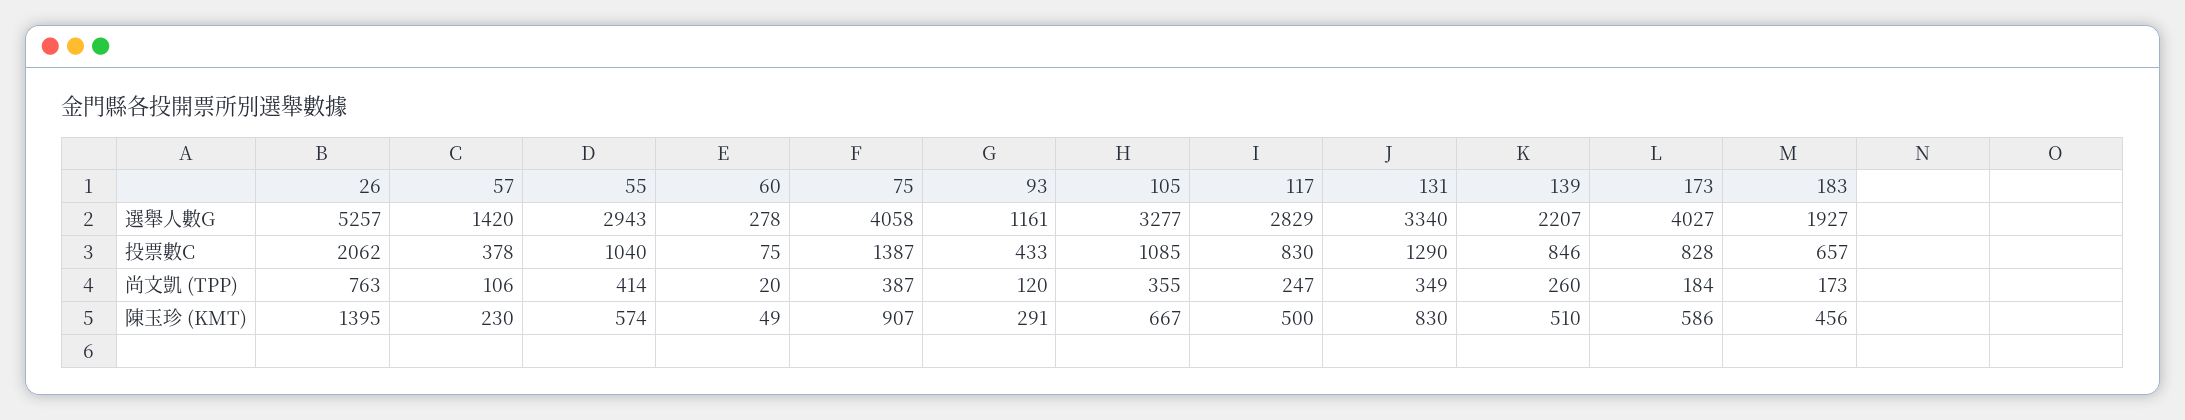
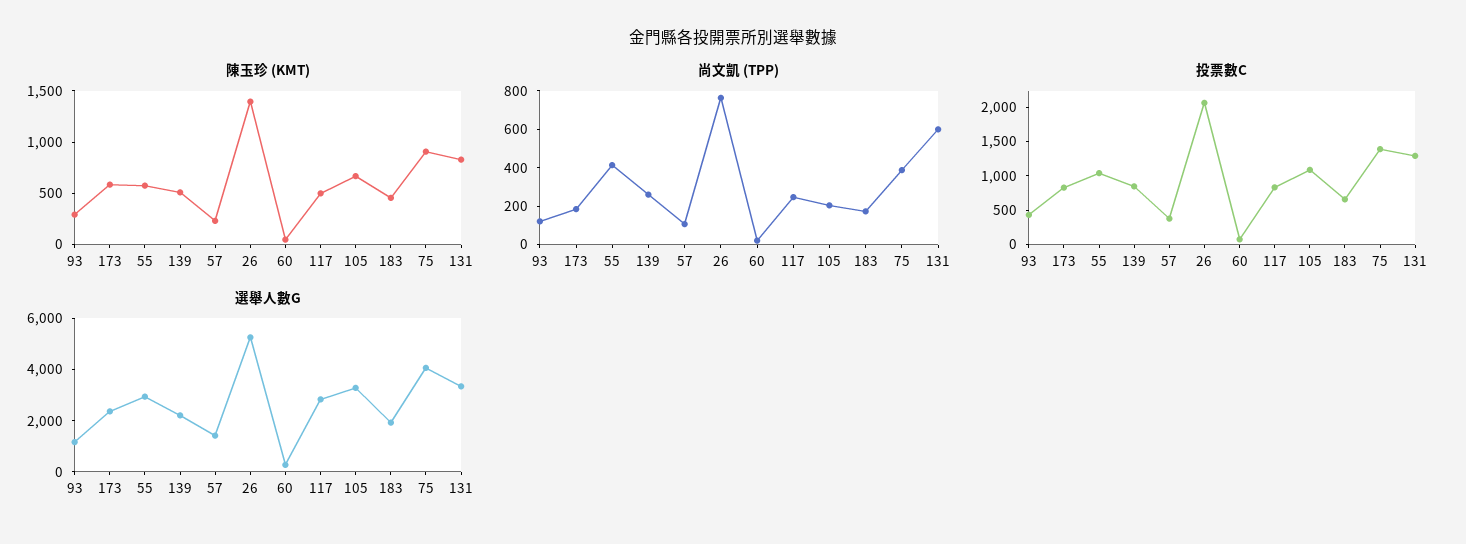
選舉人數G, 173: 4027 -> 2500
尚文凱 (TPP), 105: 355 -> 200
尚文凱 (TPP), 131: 349 -> 600

